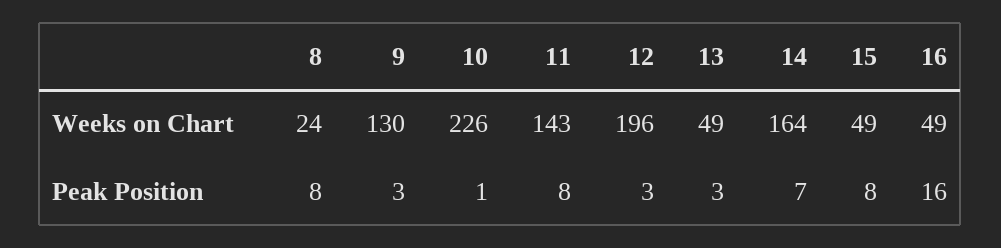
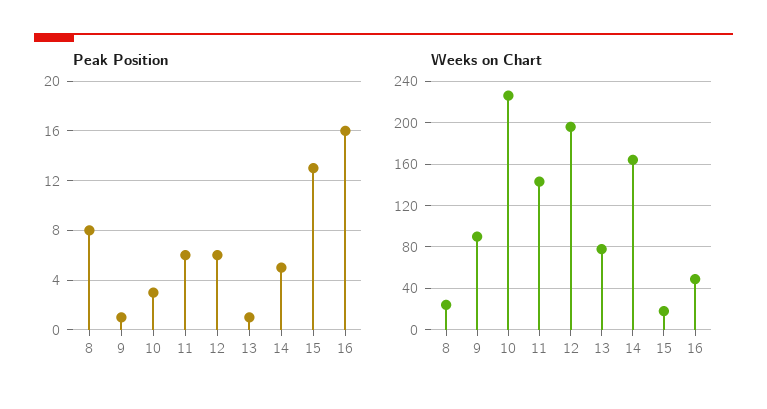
Weeks on Chart, 9: 130 -> 90
Weeks on Chart, 13: 49 -> 80
Weeks on Chart, 15: 49 -> 20
Peak Position, 9: 3 -> 1
Peak Position, 10: 1 -> 3
Peak Position, 11: 8 -> 6
Peak Position, 12: 3 -> 6
Peak Position, 13: 3 -> 1
Peak Position, 14: 7 -> 5
Peak Position, 15: 8 -> 13

